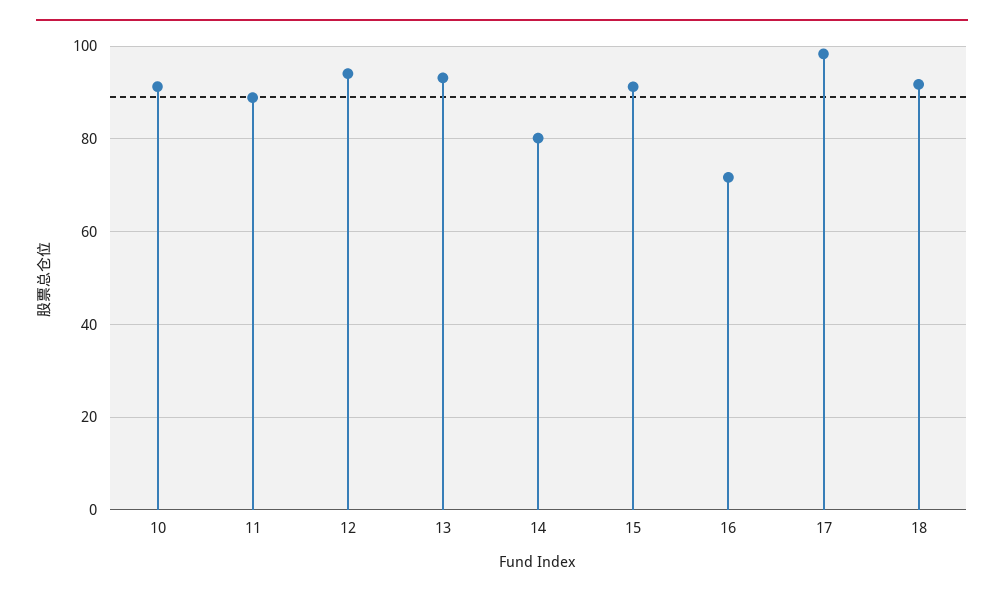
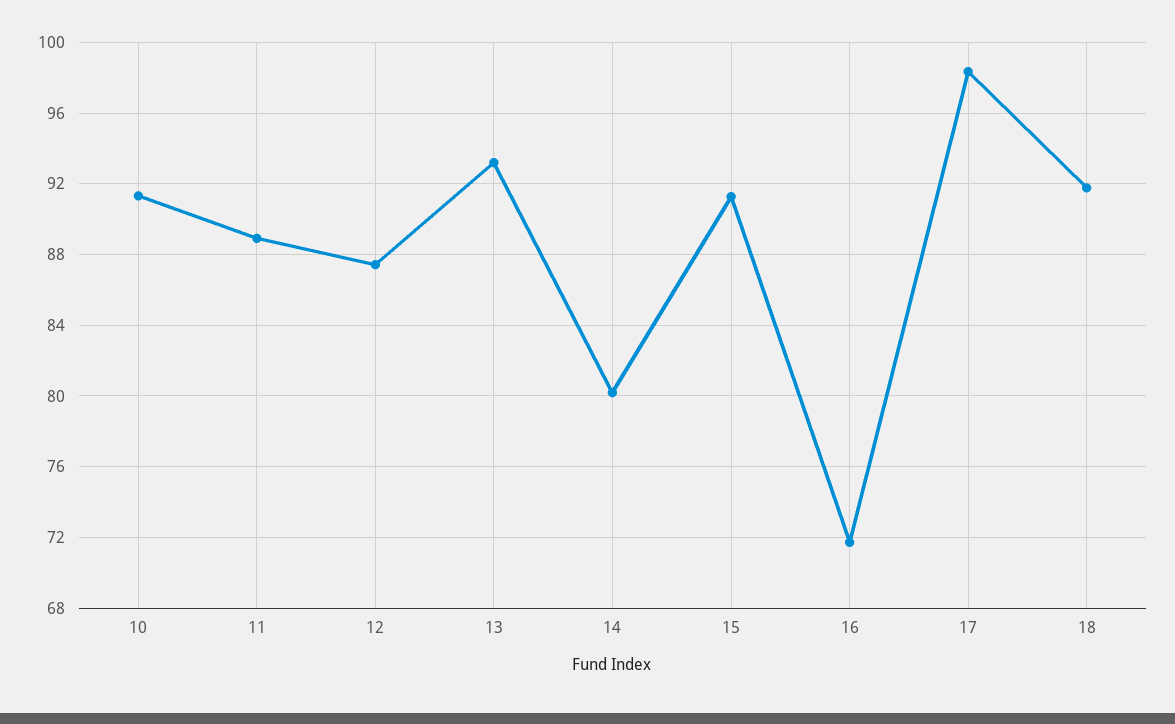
12: 94 -> 87.5

